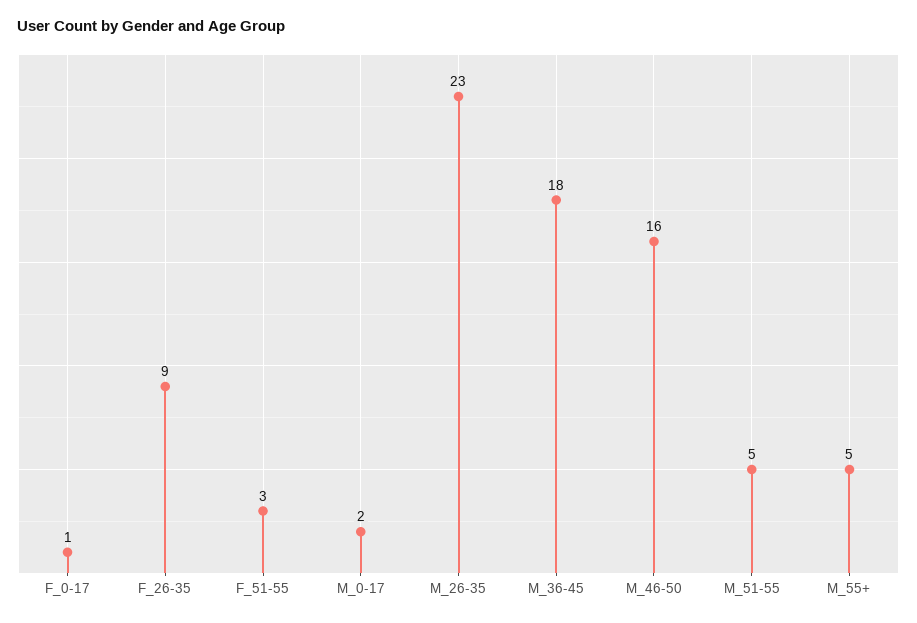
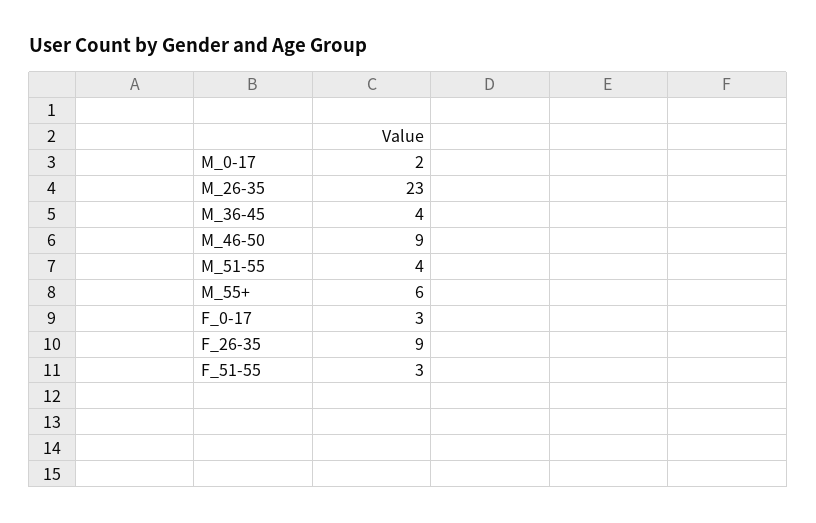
F_0-17: 1 -> 3
M_36-45: 18 -> 4
M_46-50: 16 -> 9
M_51-55: 5 -> 4
M_55+: 5 -> 6

